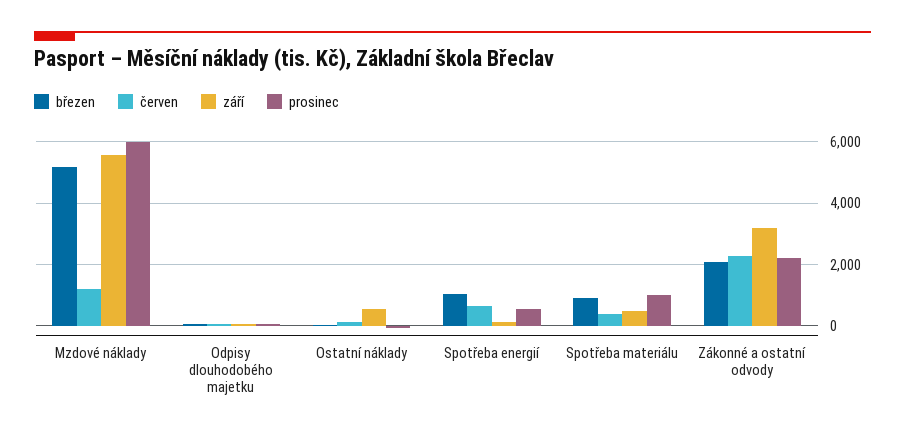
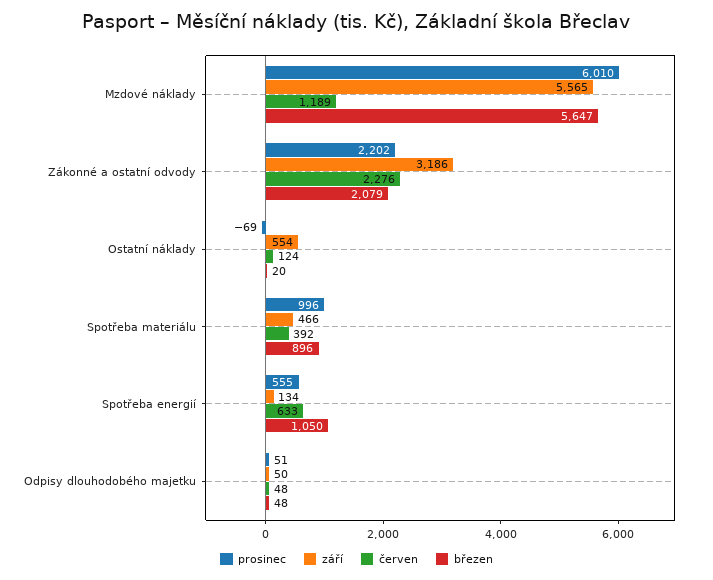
březen, Mzdové náklady: 5200 -> 5647

